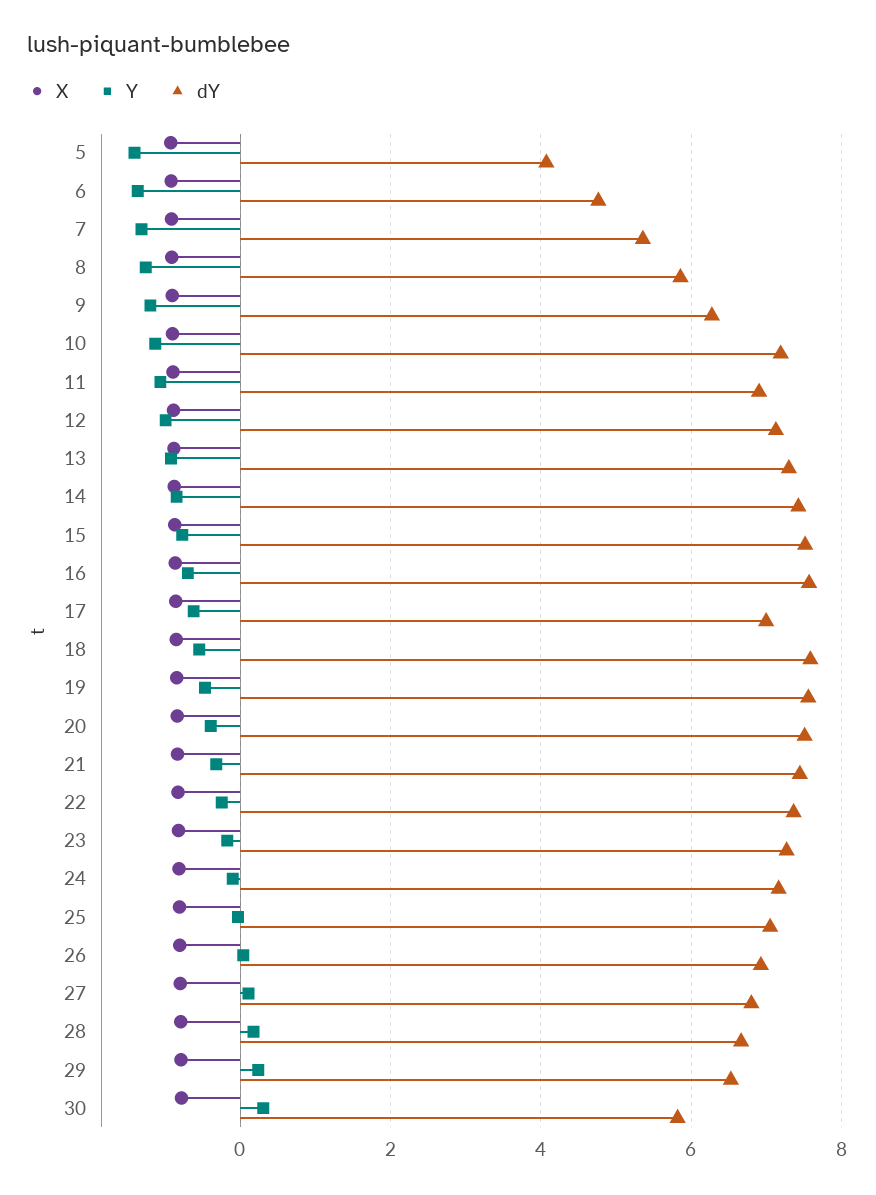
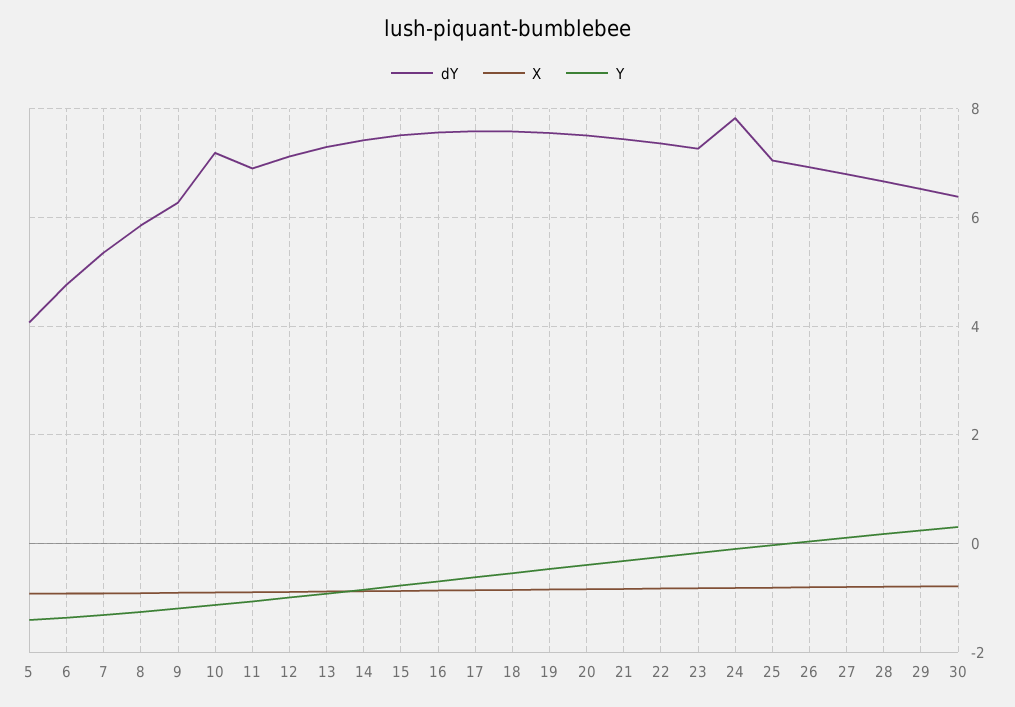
dY, 17: 7 -> 7.6
dY, 24: 7.2 -> 7.8
dY, 30: 5.8 -> 6.4

